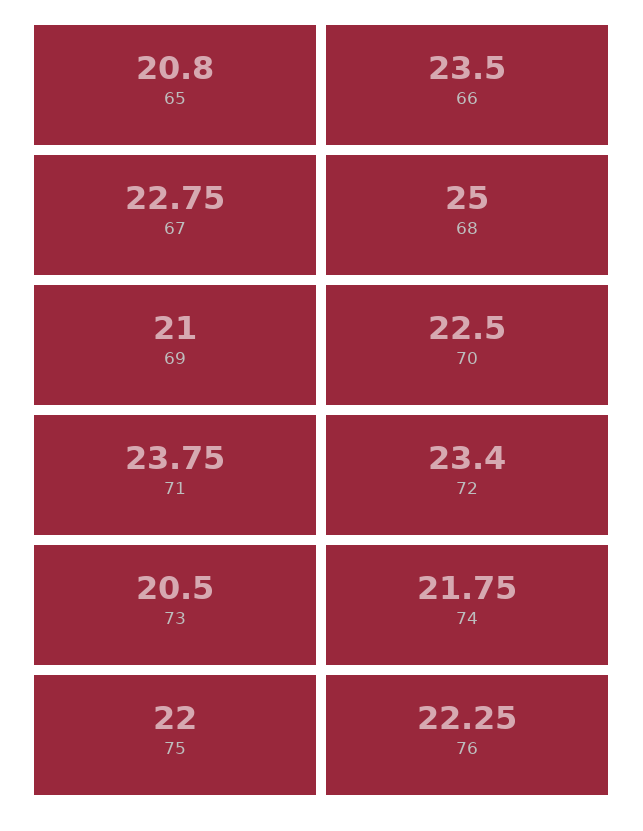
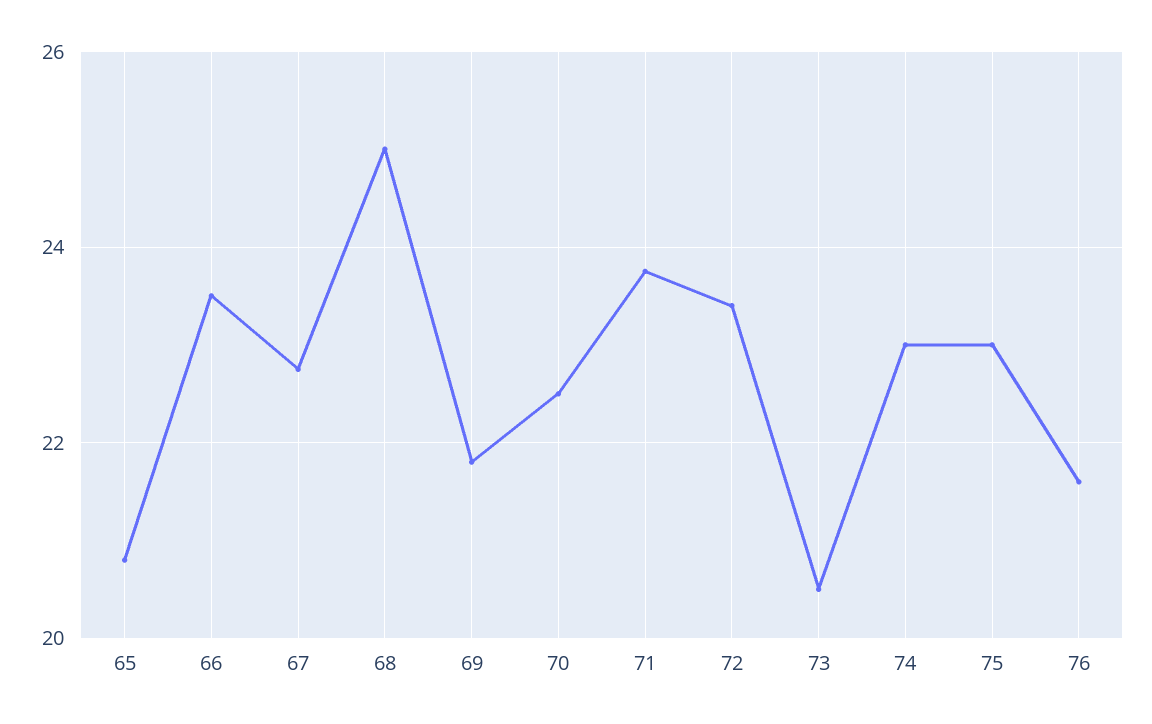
69: 21 -> 21.8
74: 21.75 -> 23
75: 22 -> 23
76: 22.25 -> 21.6

